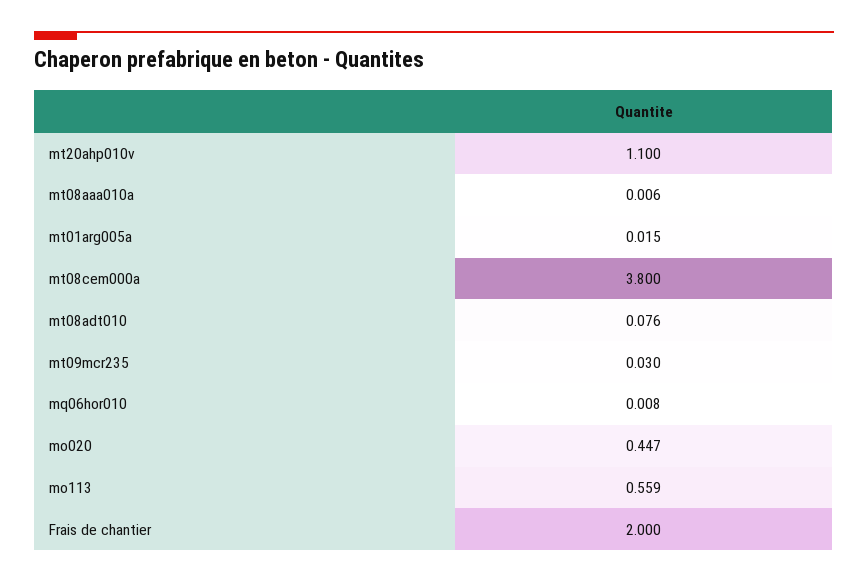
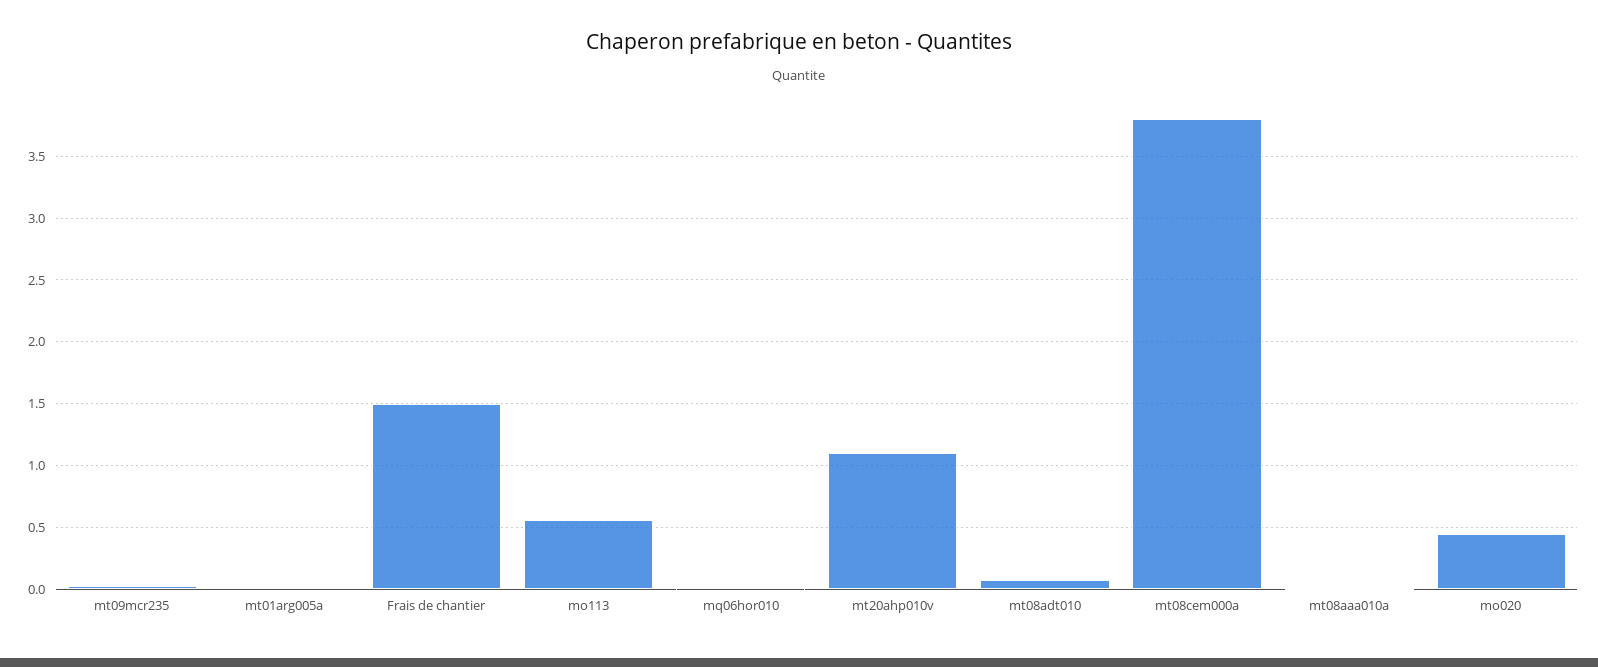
Frais de chantier: 2 -> 1.5

